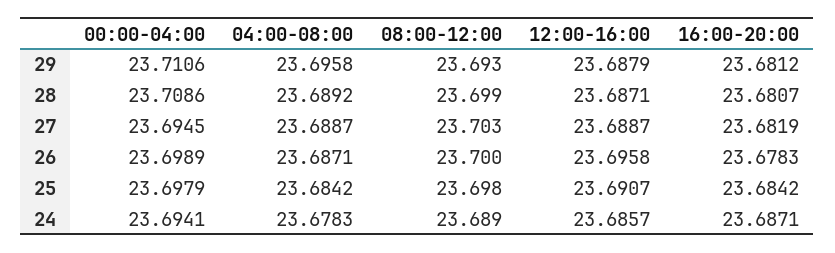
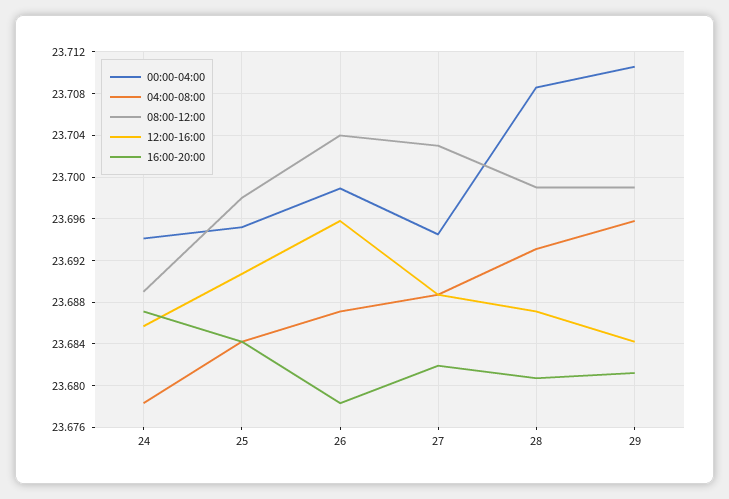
08:00-12:00, 29: 23.693 -> 23.699
12:00-16:00, 29: 23.6879 -> 23.684
04:00-08:00, 28: 23.6892 -> 23.693
08:00-12:00, 26: 23.7 -> 23.704
00:00-04:00, 25: 23.6979 -> 23.695

